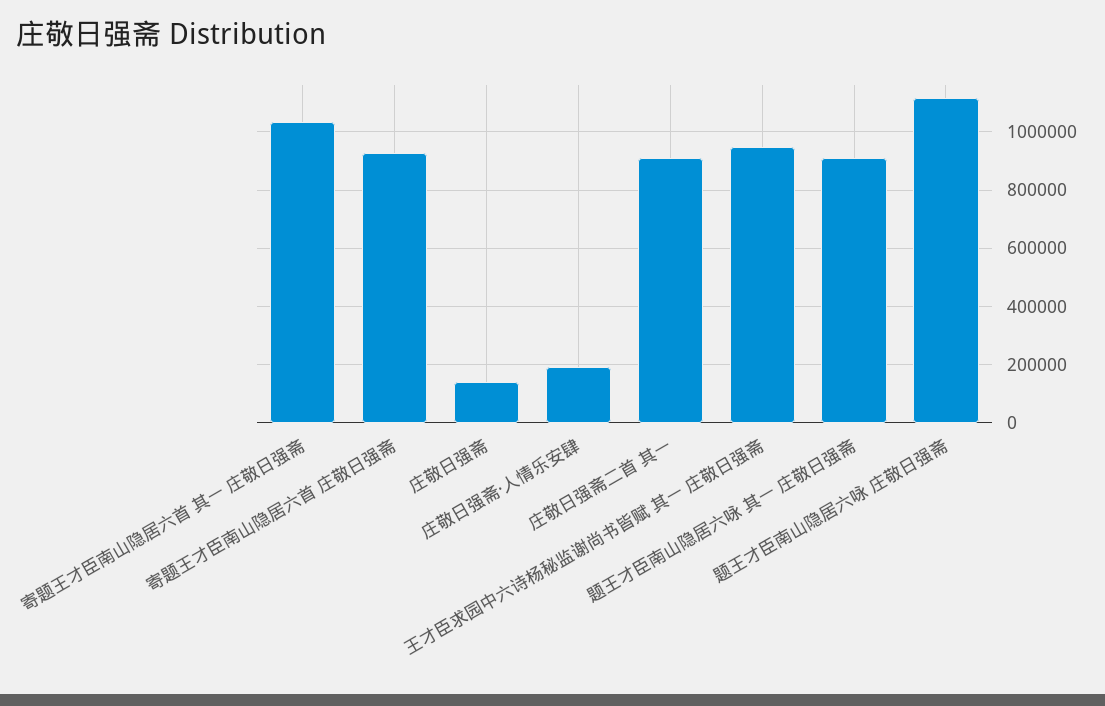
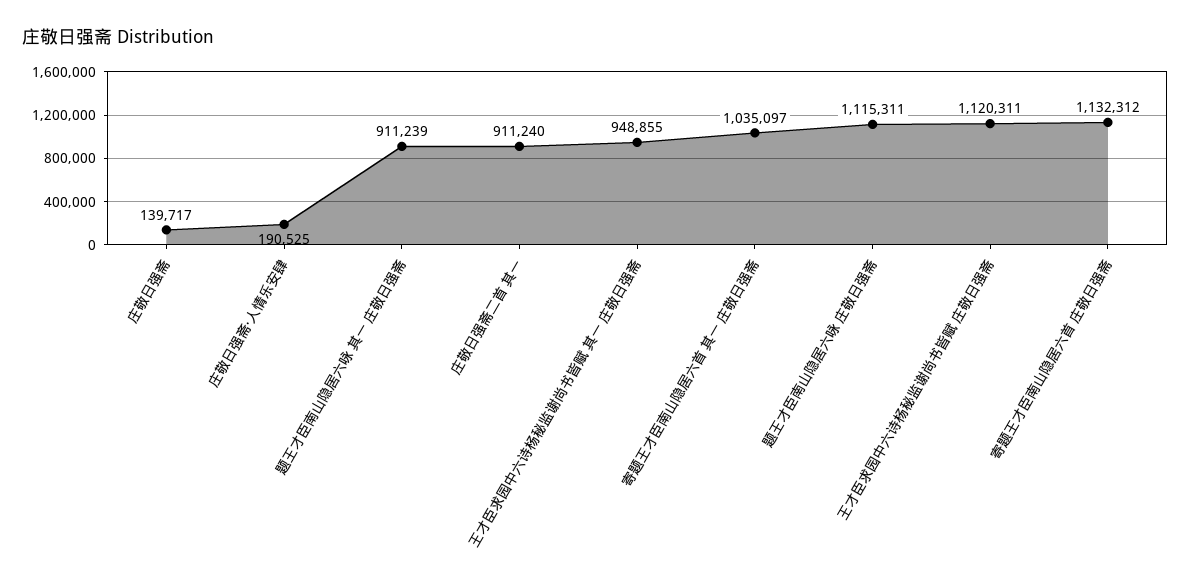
寄题王才臣南山隐居六首 庄敬日强斋: 925000 -> 1132312
王才臣求园中六诗杨秘监谢尚书皆赋 庄敬日强斋: none -> 1120311

